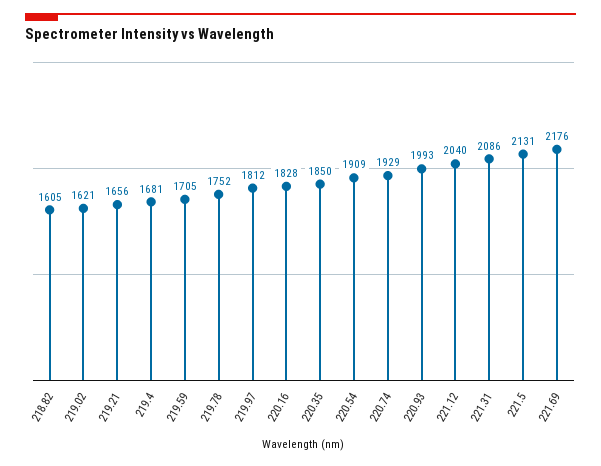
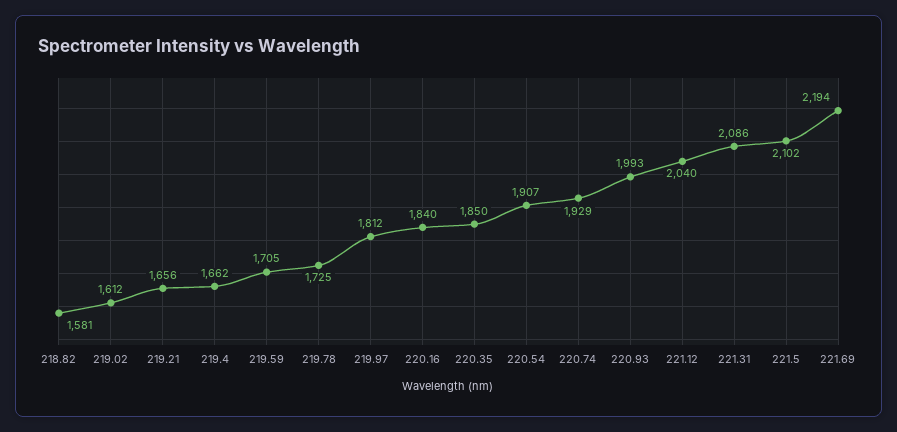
218.82: 1605 -> 1581
219.02: 1621 -> 1612
219.4: 1681 -> 1662
219.78: 1752 -> 1725
220.16: 1828 -> 1840
220.54: 1909 -> 1907
221.5: 2131 -> 2102
221.69: 2176 -> 2194

